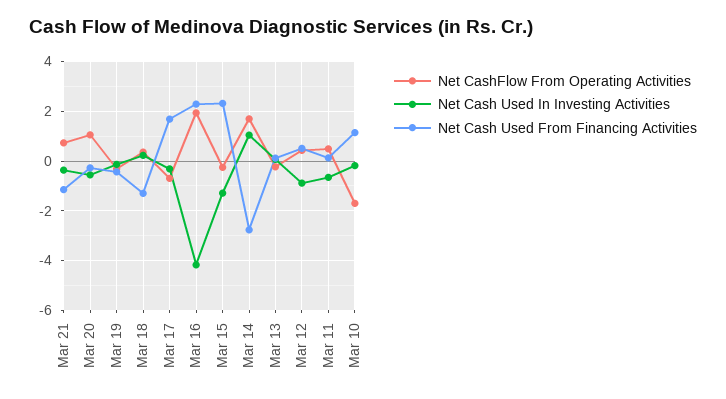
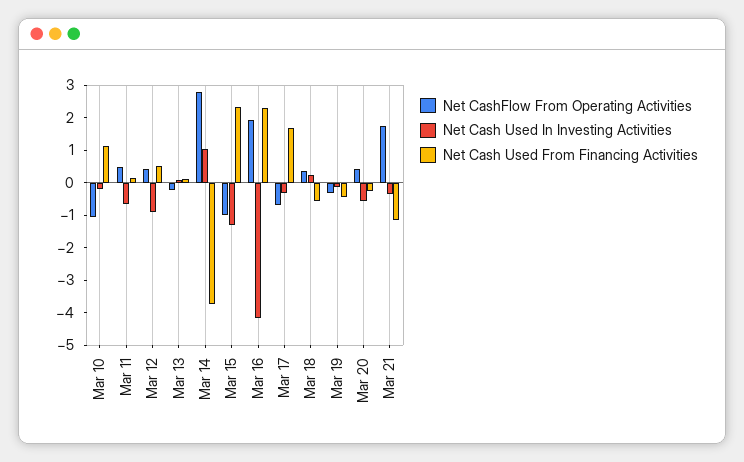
Net CashFlow From Operating Activities, Mar 21: 0.75 -> 1.75
Net CashFlow From Operating Activities, Mar 20: 1 -> 0.5
Net Cash Used From Financing Activities, Mar 18: -1.25 -> -0.5
Net CashFlow From Operating Activities, Mar 15: -0.25 -> -1
Net CashFlow From Operating Activities, Mar 14: 1.75 -> 2.75
Net Cash Used From Financing Activities, Mar 14: -2.75 -> -3.75
Net CashFlow From Operating Activities, Mar 10: -1.75 -> -1

